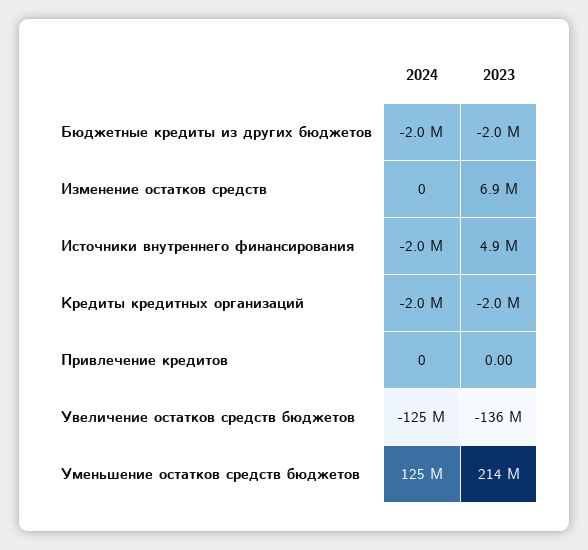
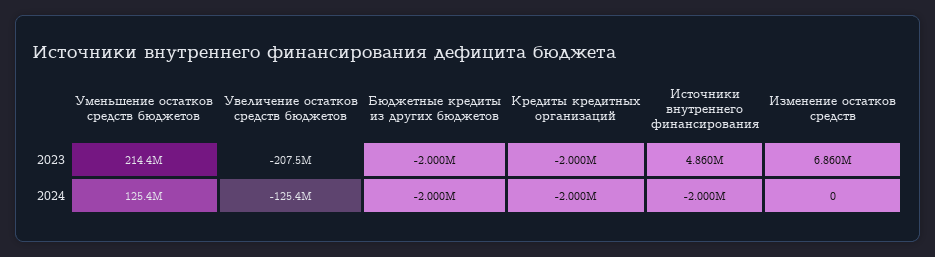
2024, Привлечение кредитов: 0 -> none
2023, Привлечение кредитов: 0 -> none
2023, Увеличение остатков средств бюджетов: -136000000 -> -207500000

